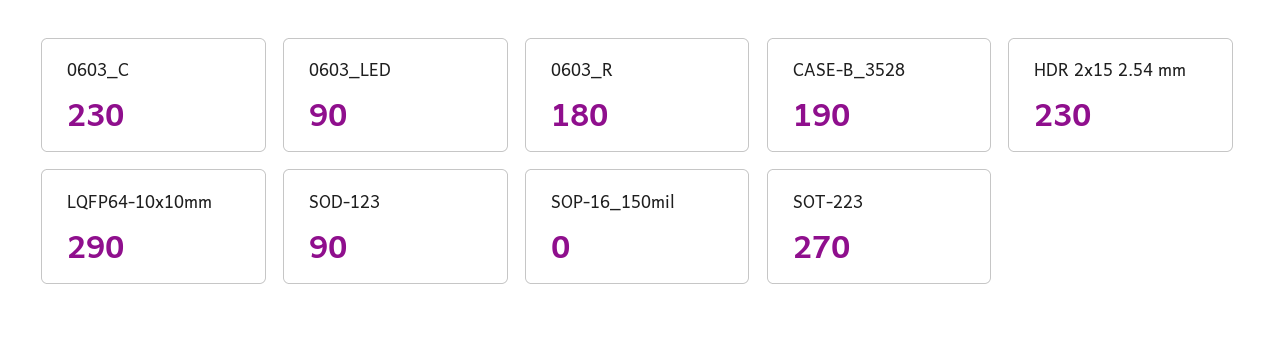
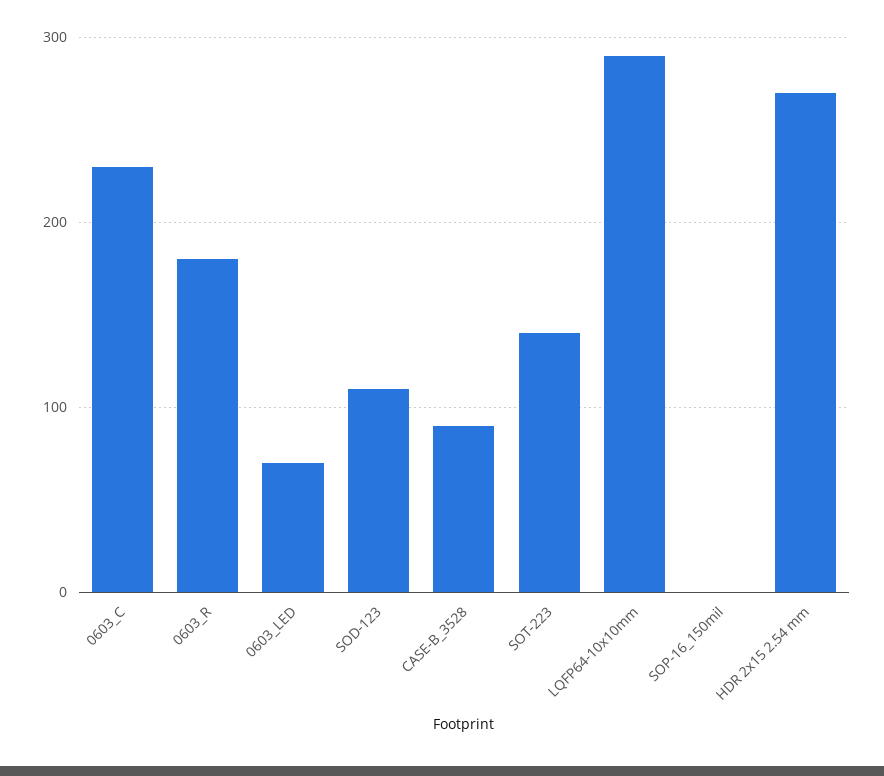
0603_LED: 90 -> 70
CASE-B_3528: 190 -> 90
HDR 2x15 2.54 mm: 230 -> 270
SOD-123: 90 -> 110
SOT-223: 270 -> 140

